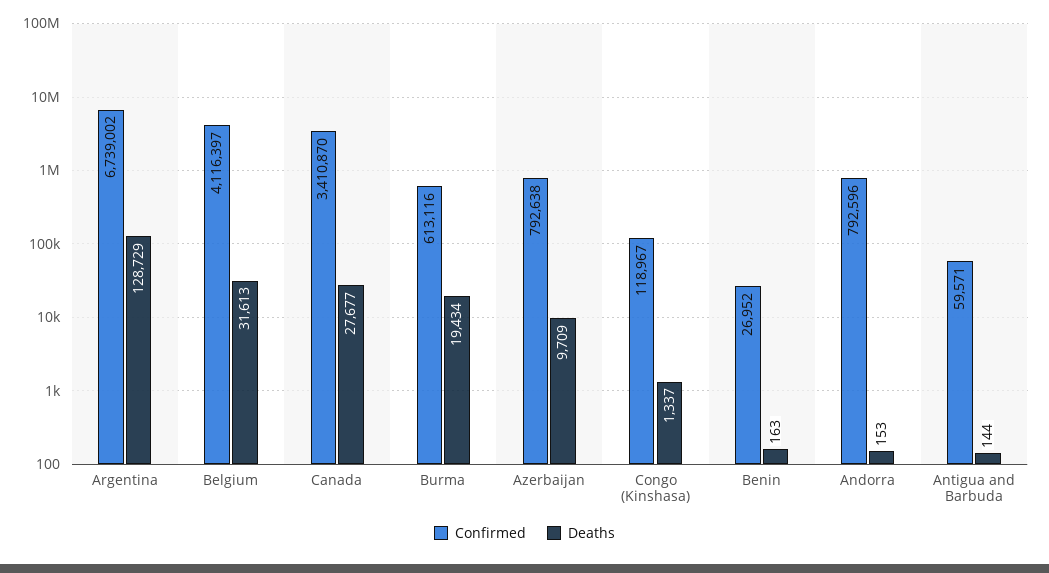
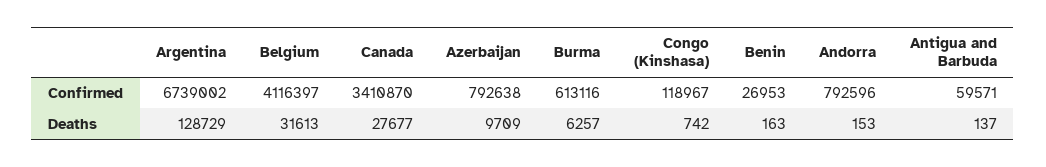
Deaths, Burma: 19434 -> 6257
Deaths, Congo (Kinshasa): 1337 -> 742
Confirmed, Benin: 26952 -> 26953
Deaths, Antigua and Barbuda: 144 -> 137

